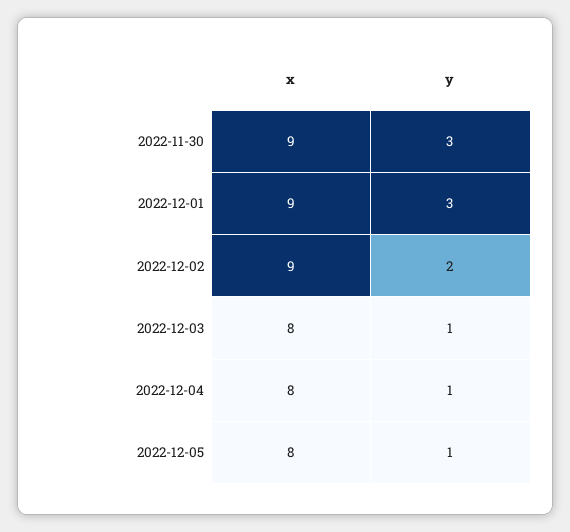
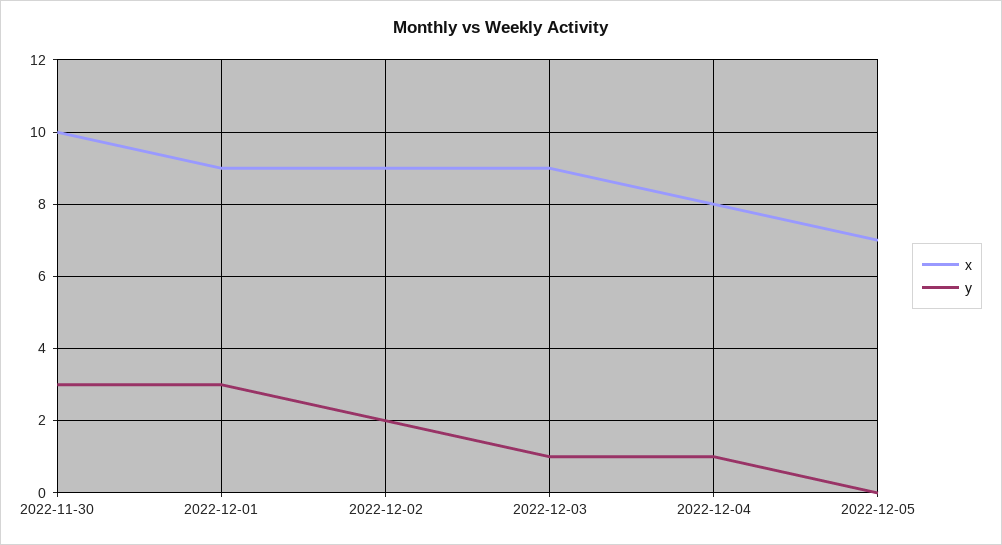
x, 2022-11-30: 9 -> 10
x, 2022-12-03: 8 -> 9
x, 2022-12-05: 8 -> 7
y, 2022-12-05: 1 -> 0

